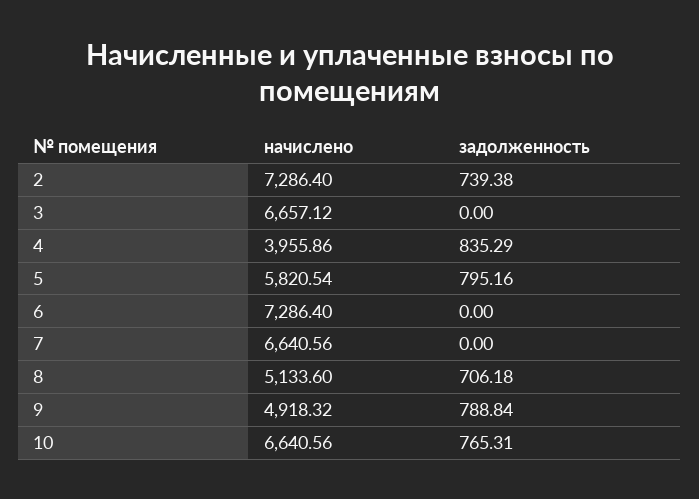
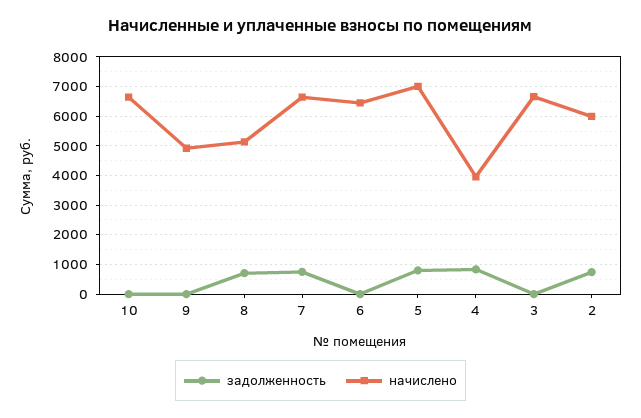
начислено, 2: 7286.4 -> 6000
начислено, 5: 5820.54 -> 7000
начислено, 6: 7286.4 -> 6500
задолженность, 7: 0 -> 750
задолженность, 9: 788.84 -> 0
задолженность, 10: 765.31 -> 0

